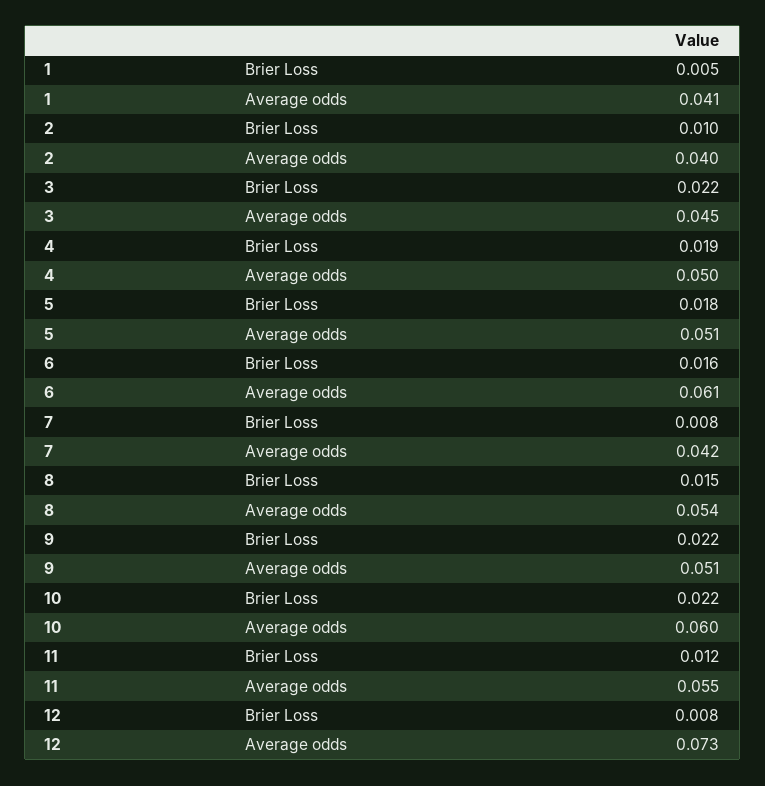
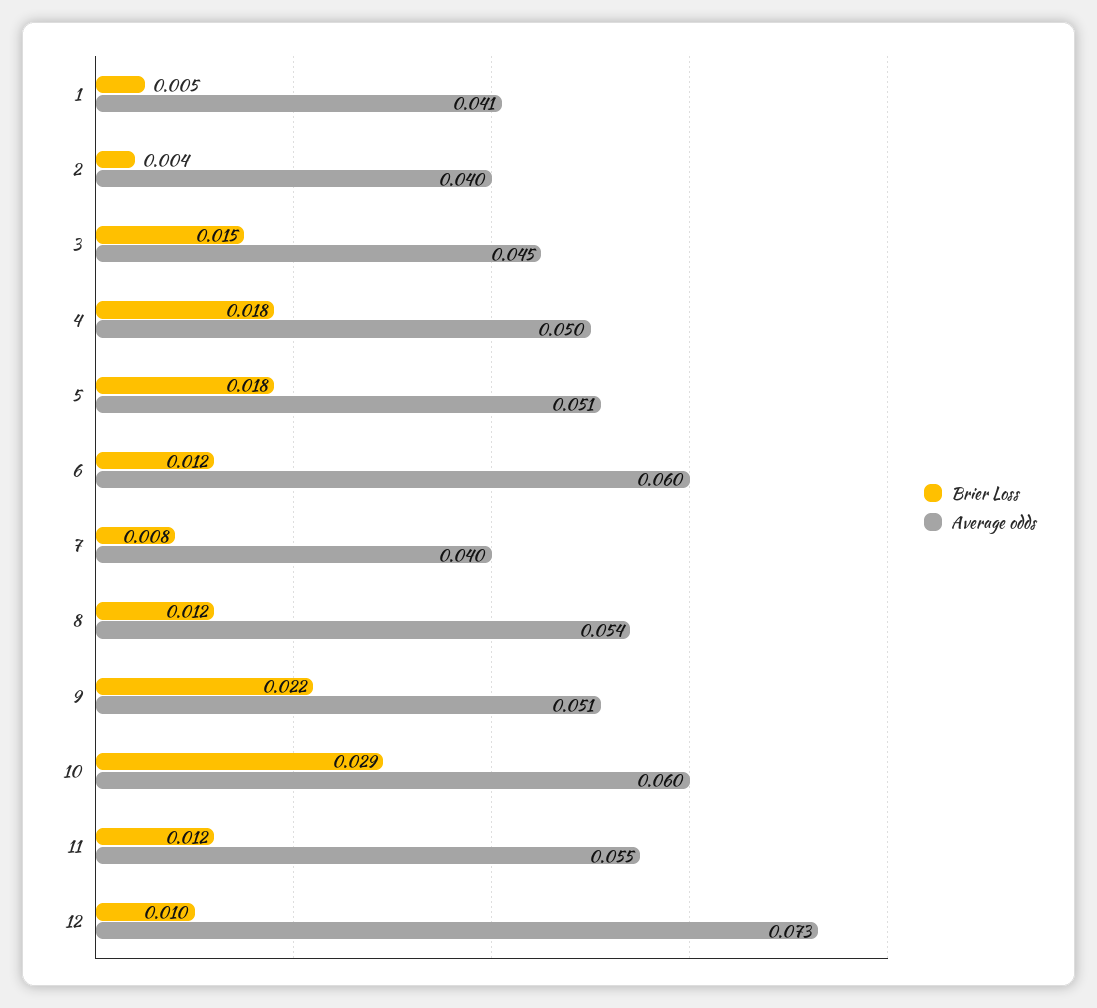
Brier Loss, 2: 0.01 -> 0.004
Brier Loss, 3: 0.022 -> 0.015
Brier Loss, 4: 0.019 -> 0.018
Brier Loss, 6: 0.016 -> 0.012
Average odds, 6: 0.061 -> 0.06
Average odds, 7: 0.042 -> 0.04
Brier Loss, 8: 0.015 -> 0.012
Brier Loss, 10: 0.022 -> 0.029
Brier Loss, 12: 0.008 -> 0.01

